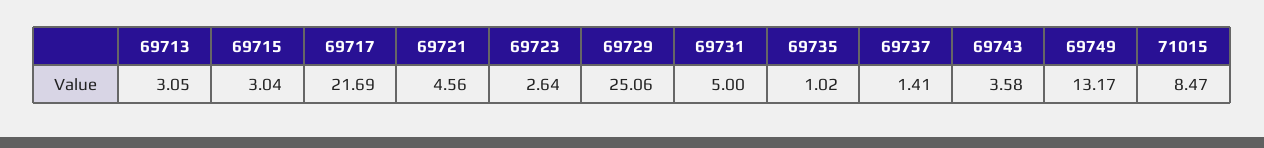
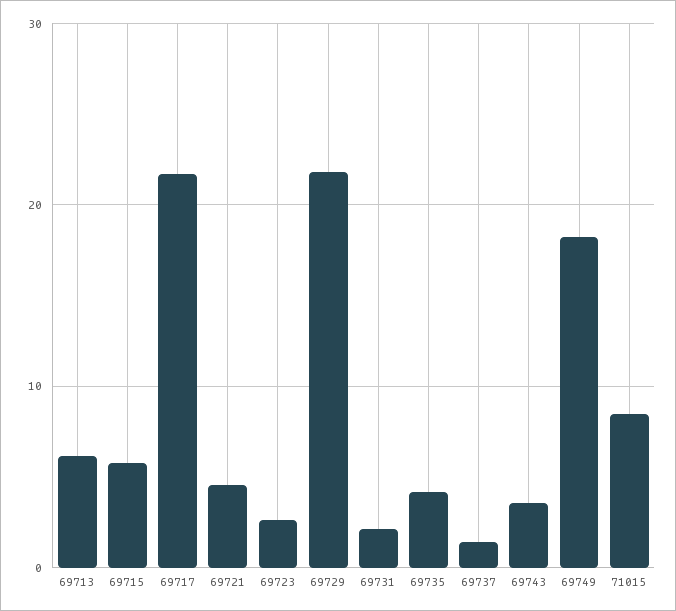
69713: 3.05 -> 6
69715: 3.04 -> 6
69729: 25.06 -> 22
69731: 5 -> 2
69735: 1.02 -> 4
69749: 13.17 -> 18

